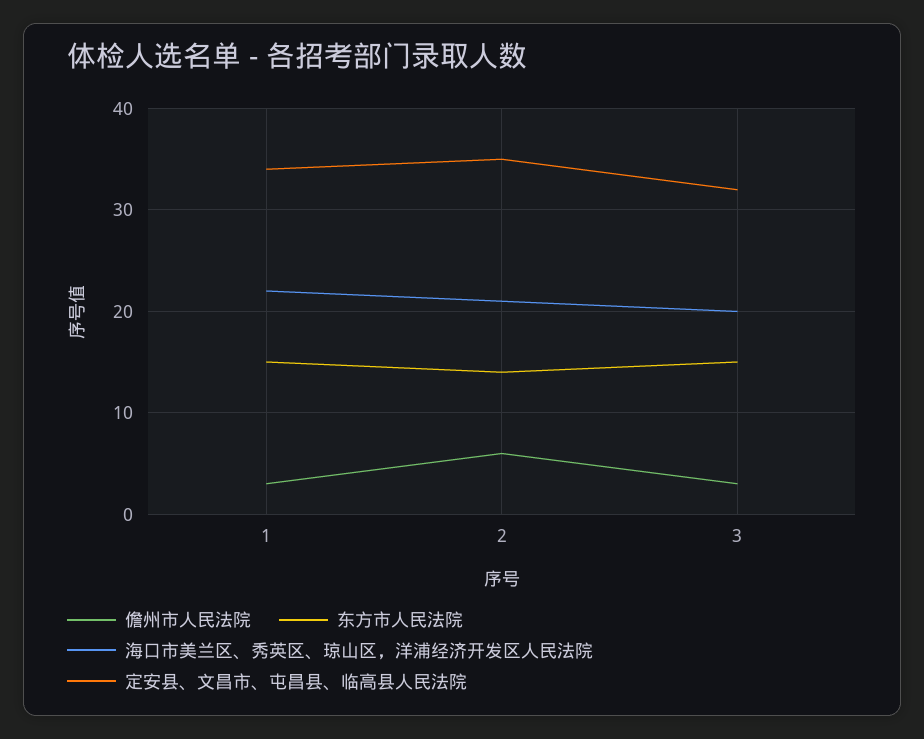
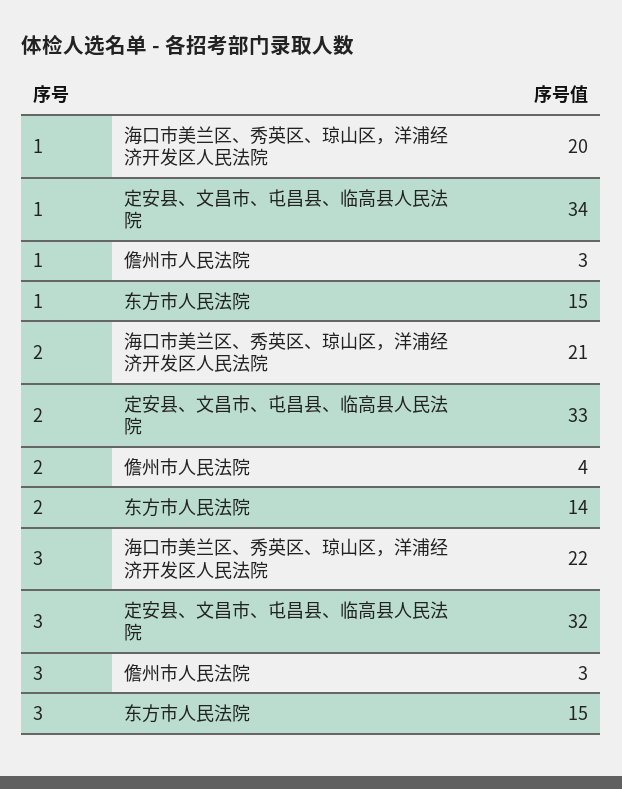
海口市美兰区、秀英区、琼山区，洋浦经济开发区人民法院, 1: 22 -> 20
儋州市人民法院, 2: 6 -> 4
定安县、文昌市、屯昌县、临高县人民法院, 2: 35 -> 33
海口市美兰区、秀英区、琼山区，洋浦经济开发区人民法院, 3: 20 -> 22

